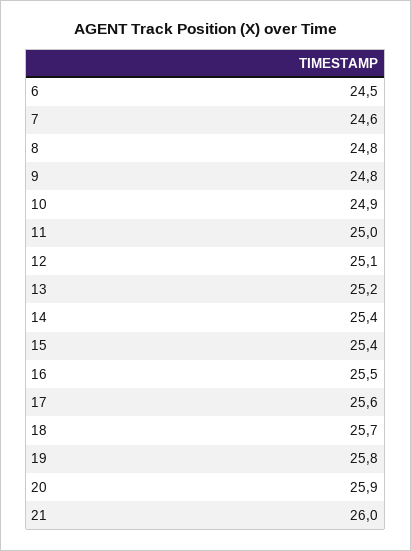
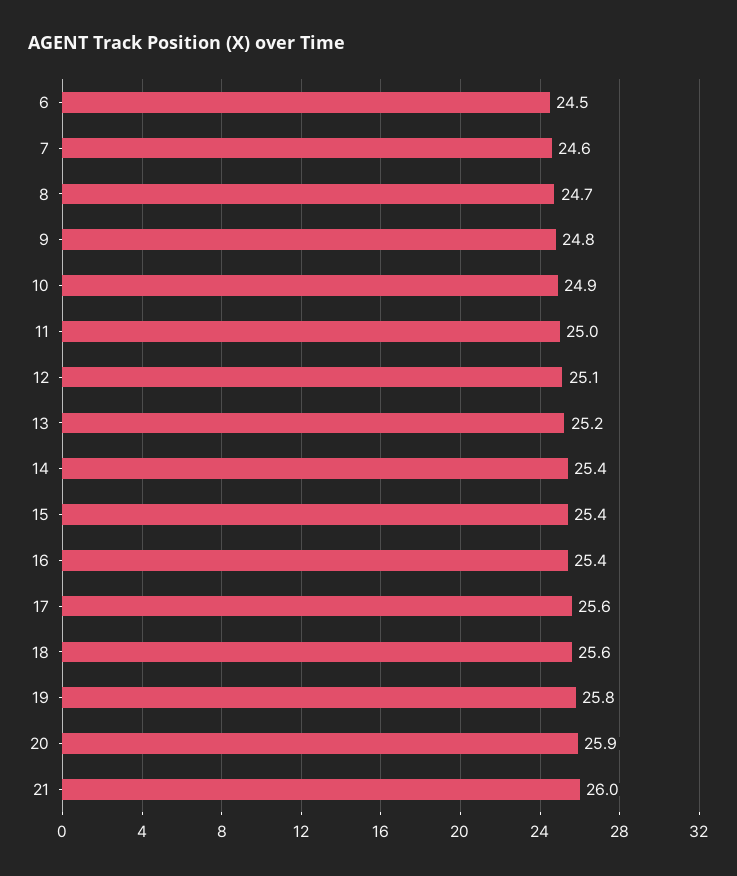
8: 24.8 -> 24.7
16: 25.5 -> 25.4
18: 25.7 -> 25.6

